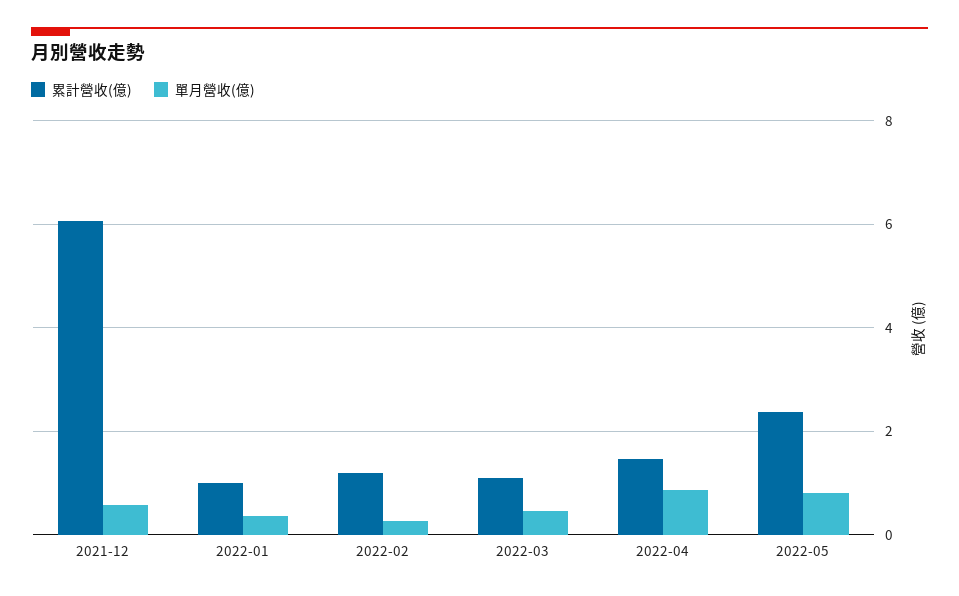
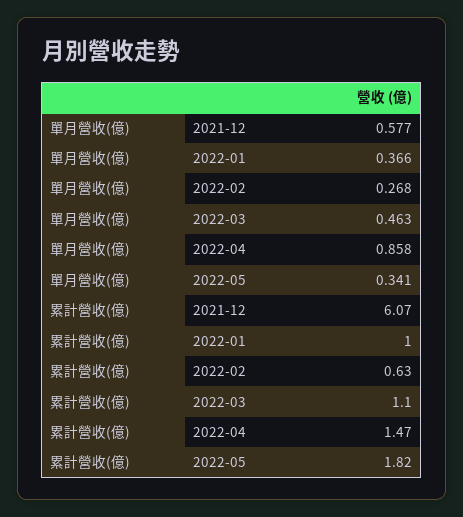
累計營收(億), 2022-02: 1.2 -> 0.63
累計營收(億), 2022-05: 2.4 -> 1.82
單月營收(億), 2022-05: 0.8 -> 0.341

